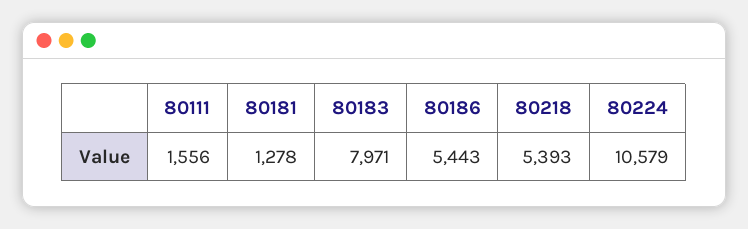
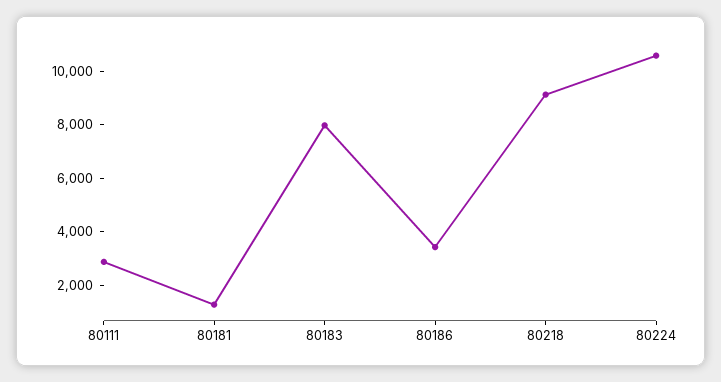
80111: 1556 -> 3000
80186: 5443 -> 3500
80218: 5393 -> 9000

